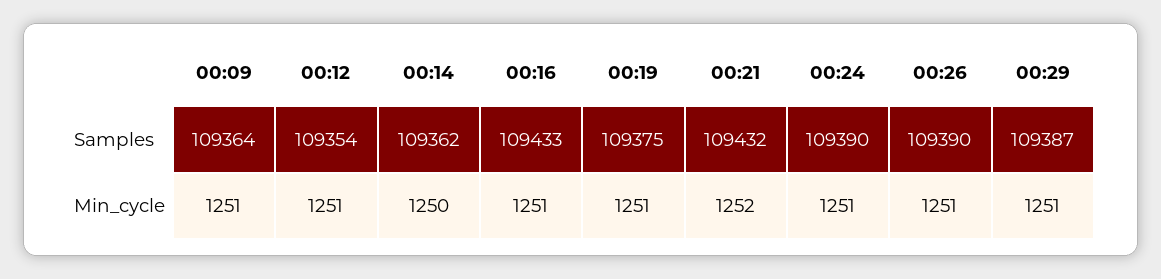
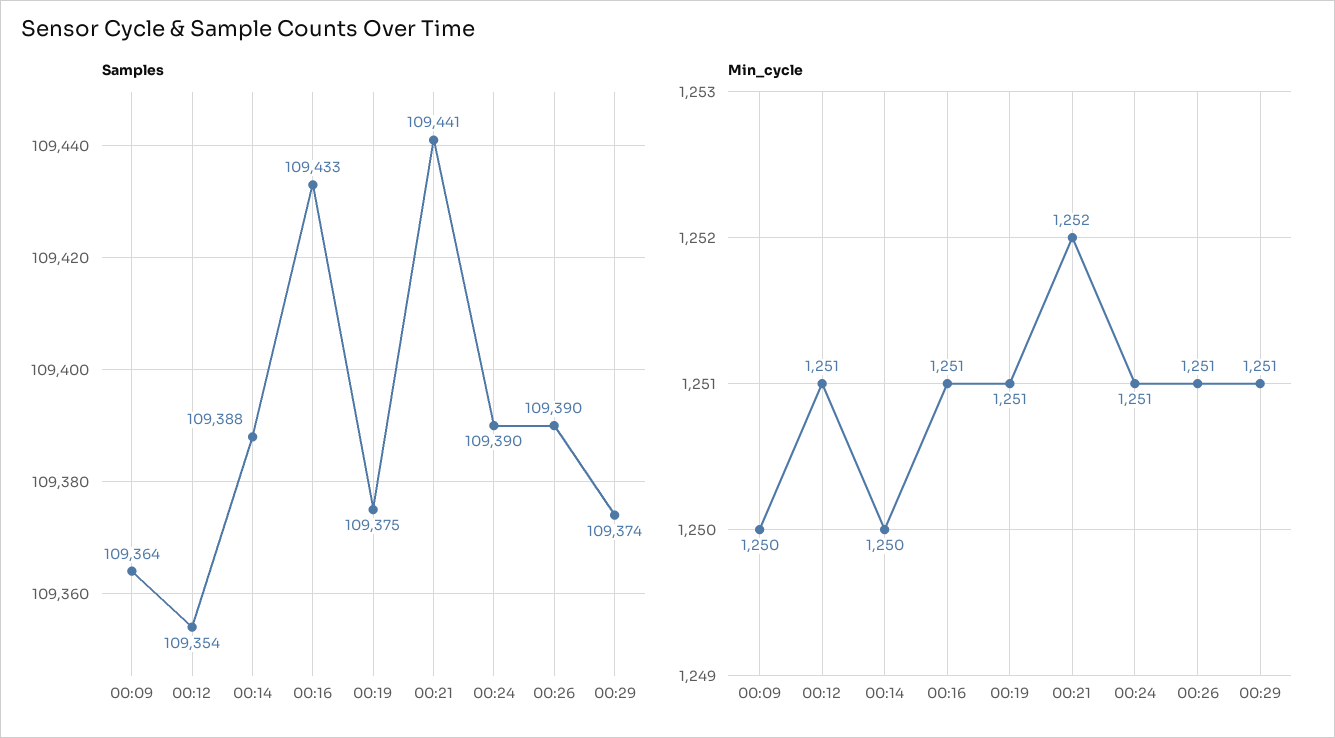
Samples, 00:14: 109362 -> 109388
Samples, 00:21: 109432 -> 109441
Samples, 00:29: 109387 -> 109374
Min_cycle, 00:09: 1251 -> 1250

